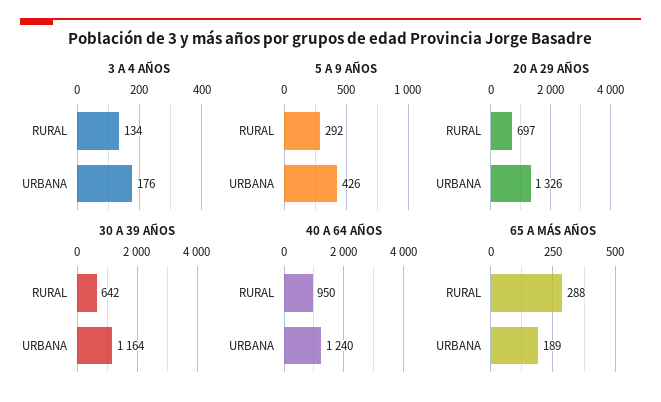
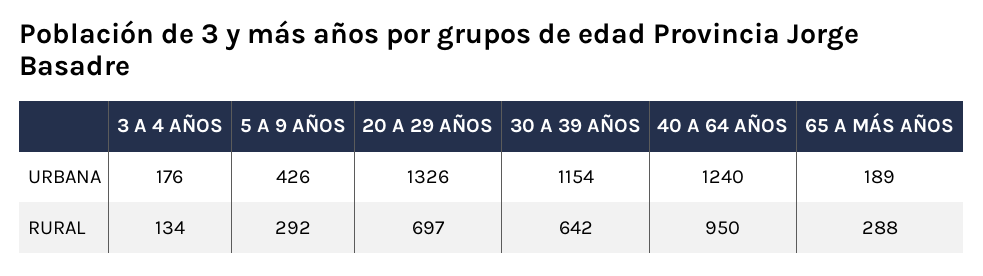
30 A 39 AÑOS, URBANA: 1164 -> 1154

